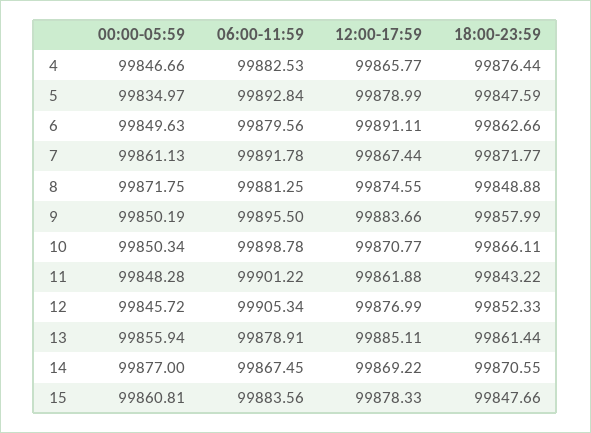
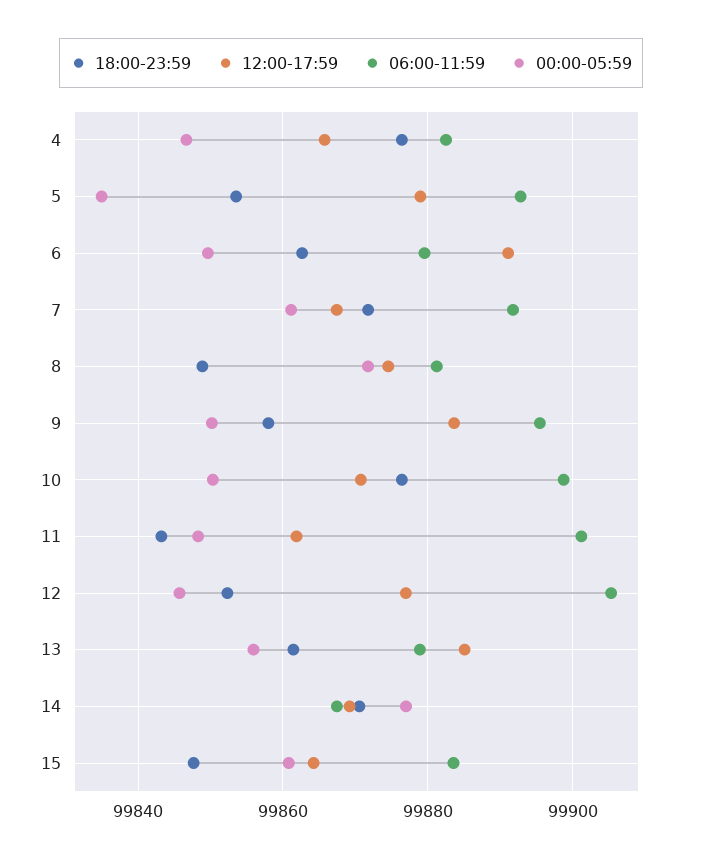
18:00-23:59, 5: 99847.59 -> 99854
18:00-23:59, 10: 99866.11 -> 99876
12:00-17:59, 15: 99878.33 -> 99864

